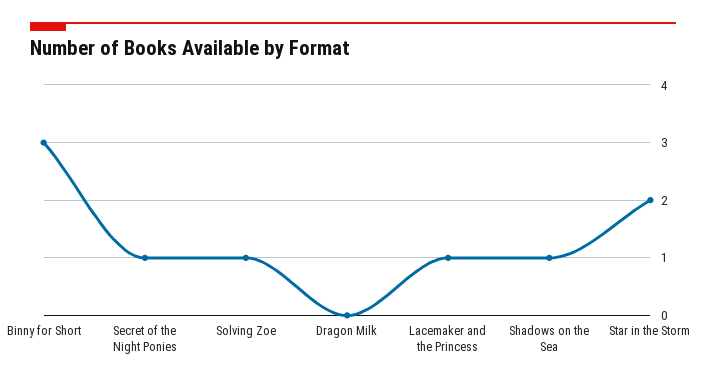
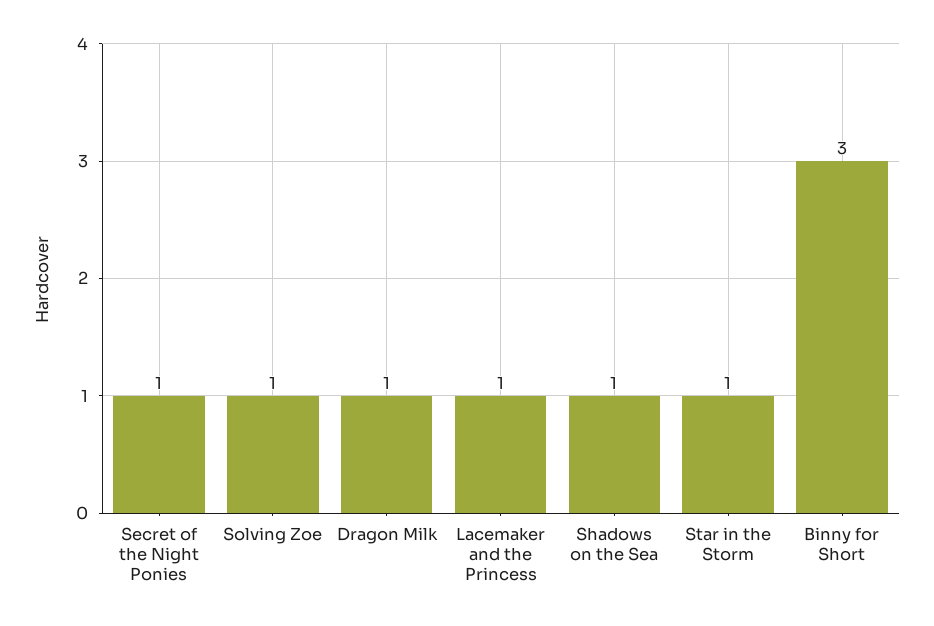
Dragon Milk: 0 -> 1
Star in the Storm: 2 -> 1

